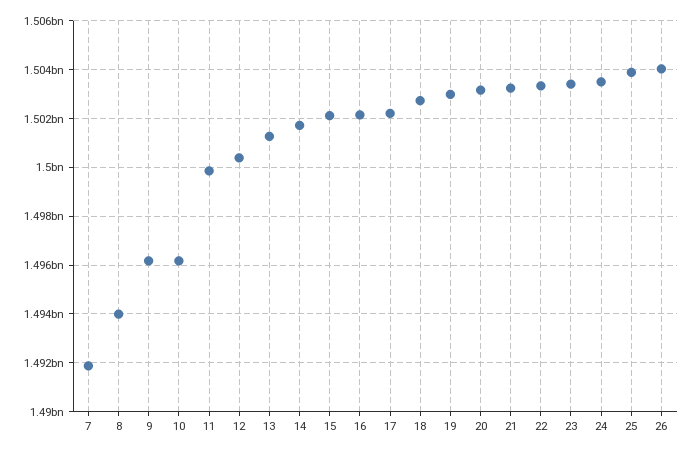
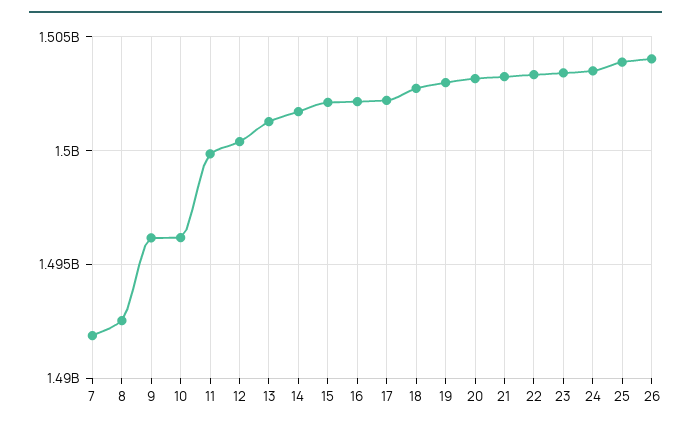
8: 1494000000 -> 1492500000

